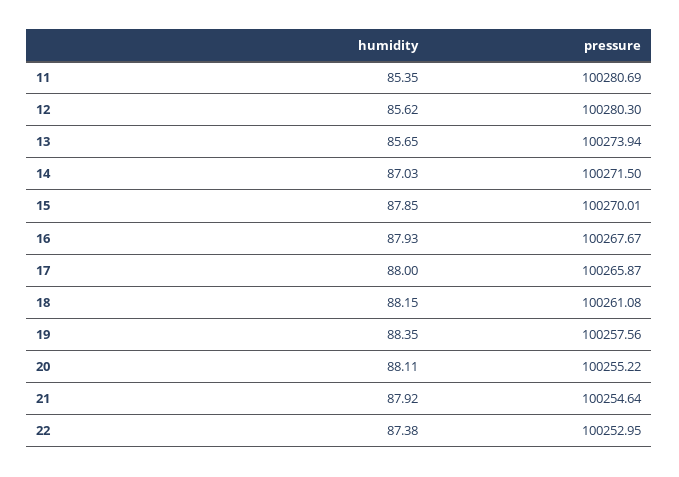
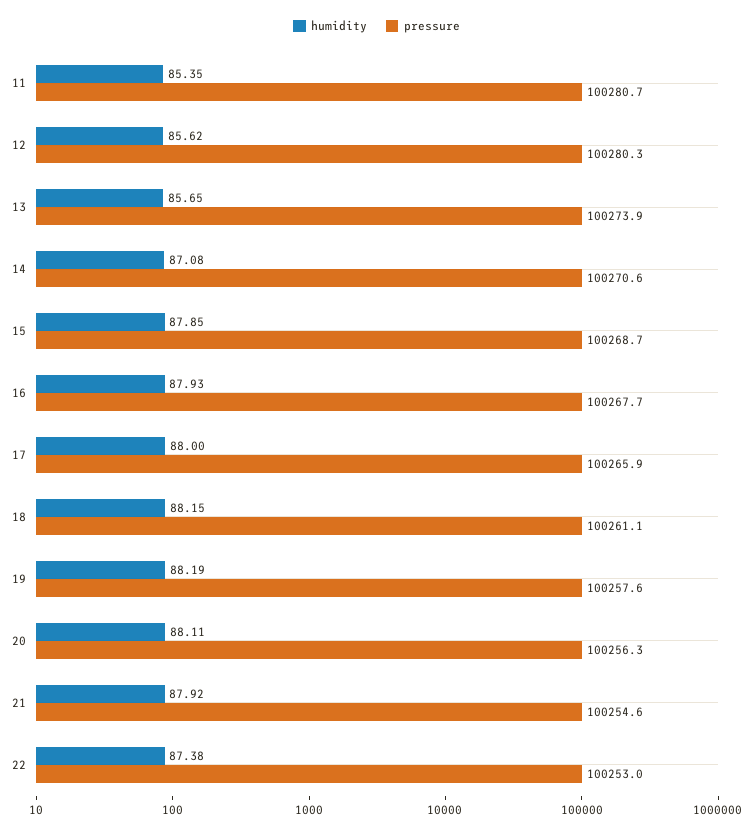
humidity, 14: 87.03 -> 87.08
pressure, 14: 100271.5 -> 100270.6
pressure, 15: 100270.01 -> 100268.7
humidity, 19: 88.35 -> 88.19
pressure, 20: 100255.22 -> 100256.3

